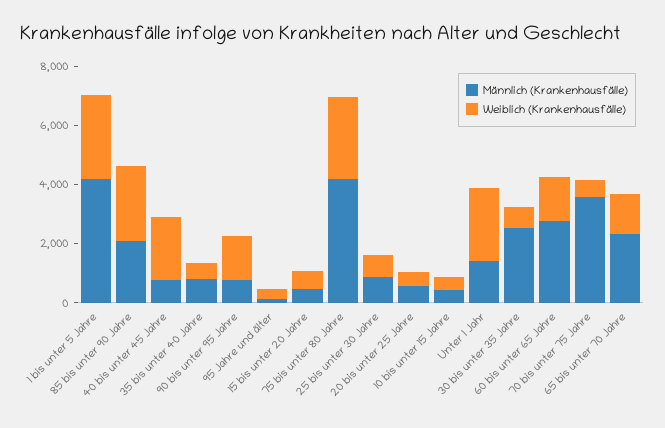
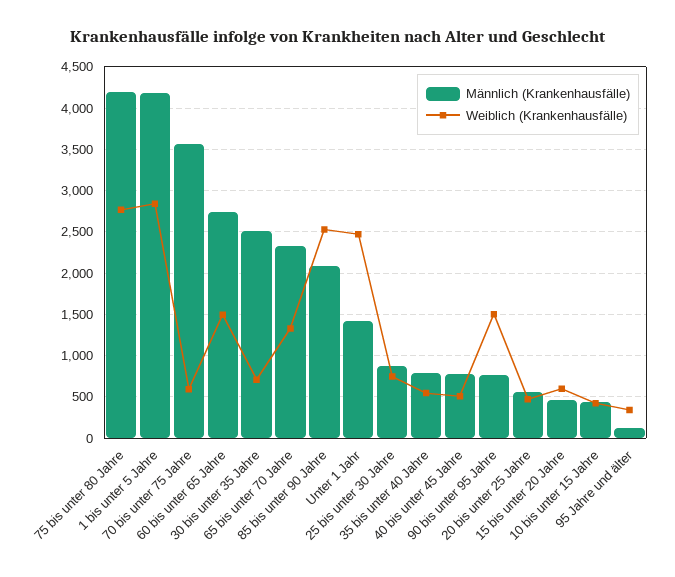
Weiblich (Krankenhausfälle), 40 bis unter 45 Jahre: 2000 -> 500

